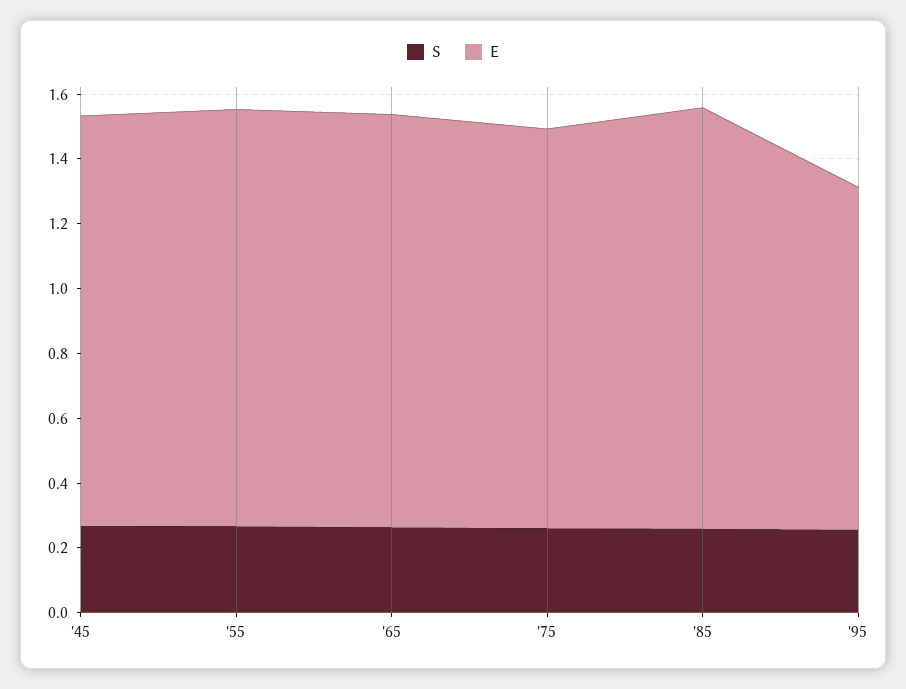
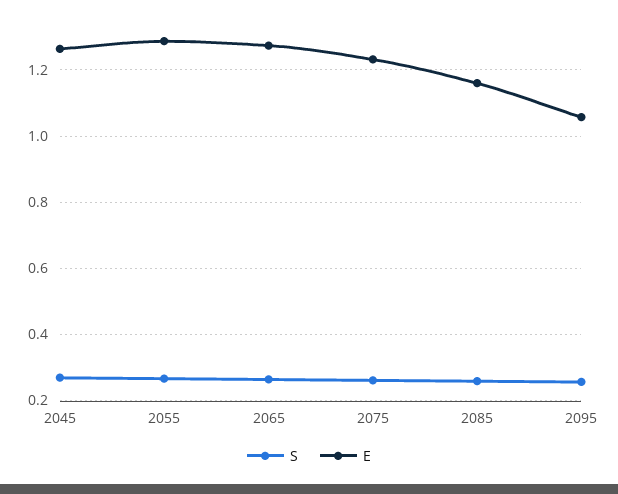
E, '85: 1.3 -> 1.16

